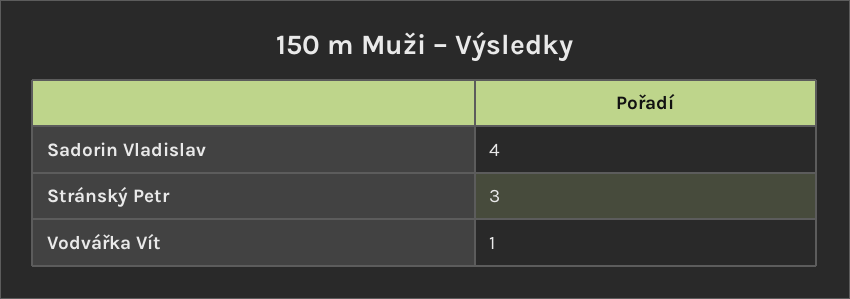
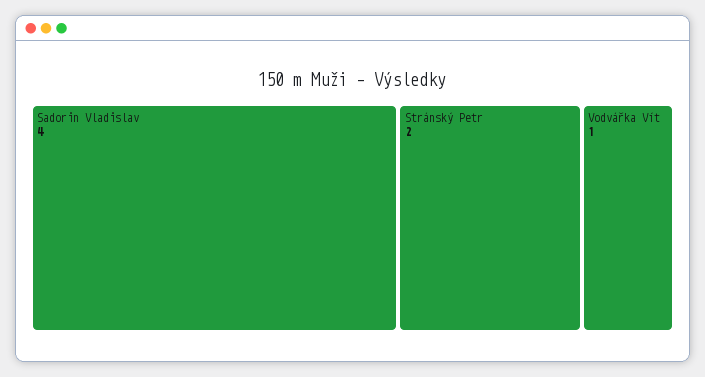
Stránský Petr: 3 -> 2

